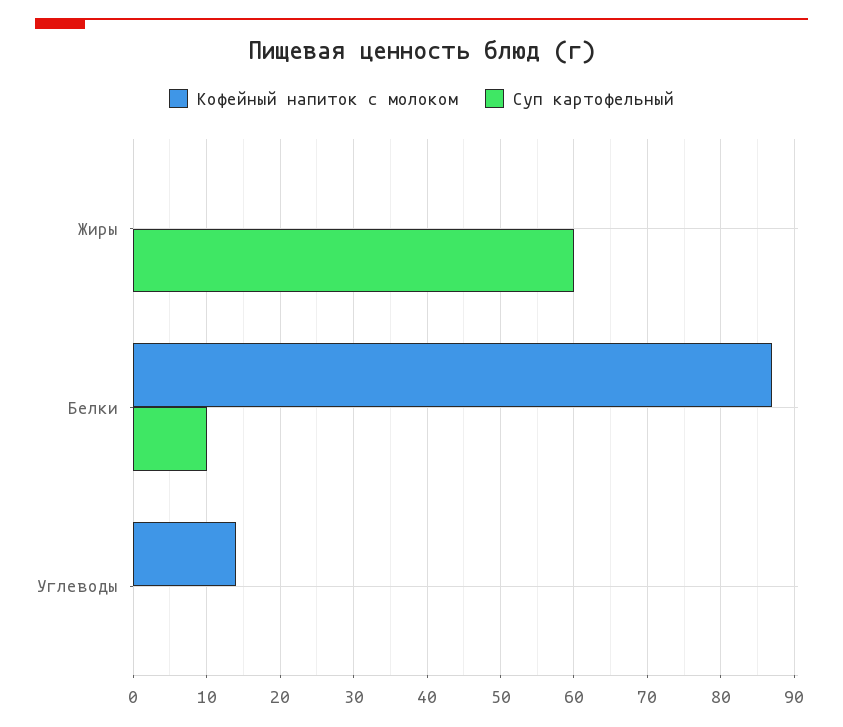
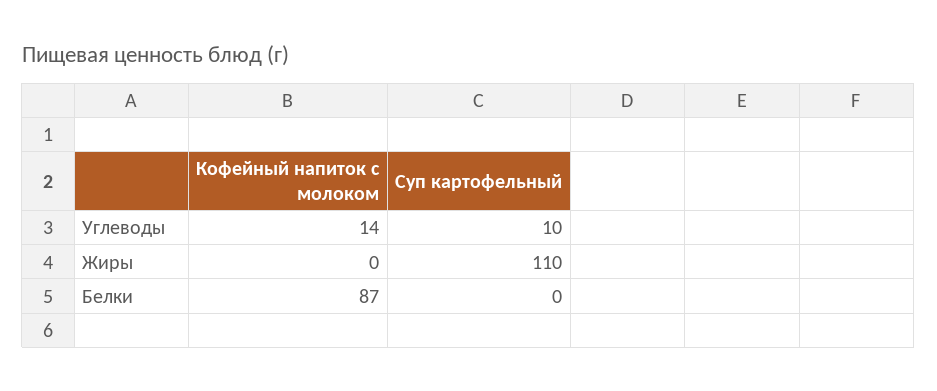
Суп картофельный, Жиры: 60 -> 110
Суп картофельный, Белки: 10 -> 0
Суп картофельный, Углеводы: 0 -> 10

